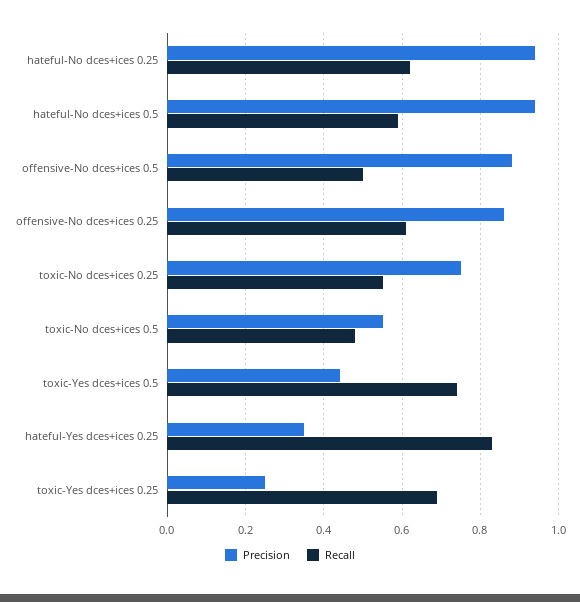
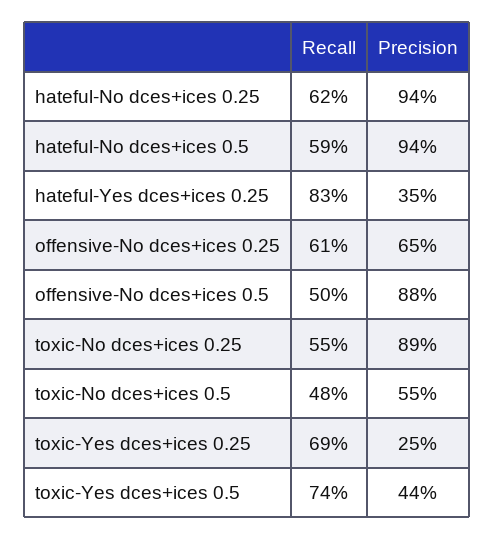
Precision, offensive-No dces+ices 0.25: 0.85 -> 0.65
Precision, toxic-No dces+ices 0.25: 0.75 -> 0.89

